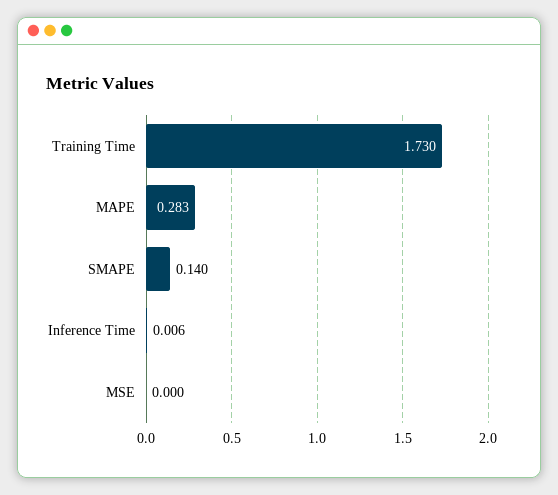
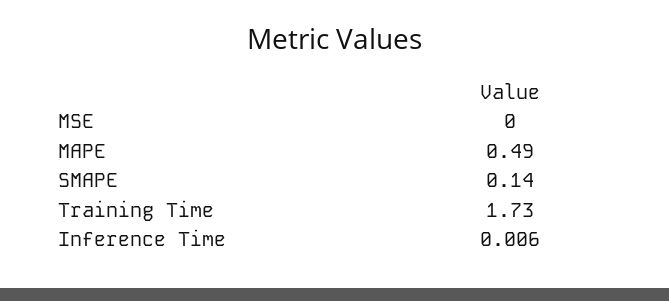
MAPE: 0.283 -> 0.49

